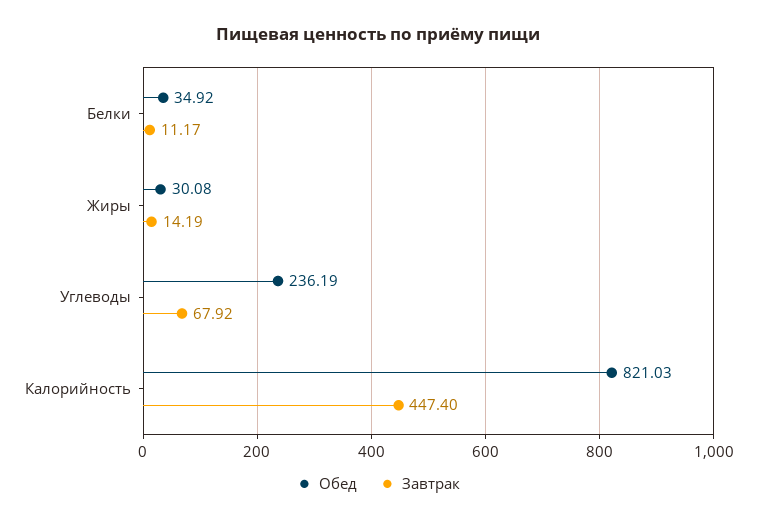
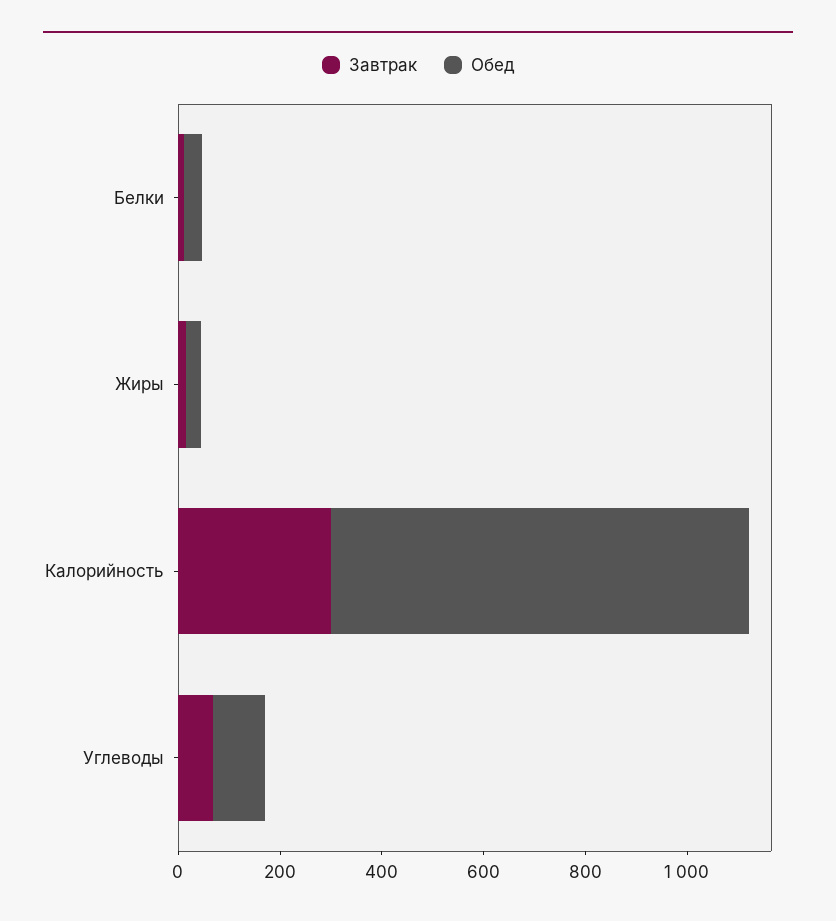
Обед, Углеводы: 236.19 -> 100
Завтрак, Калорийность: 447.4 -> 300

